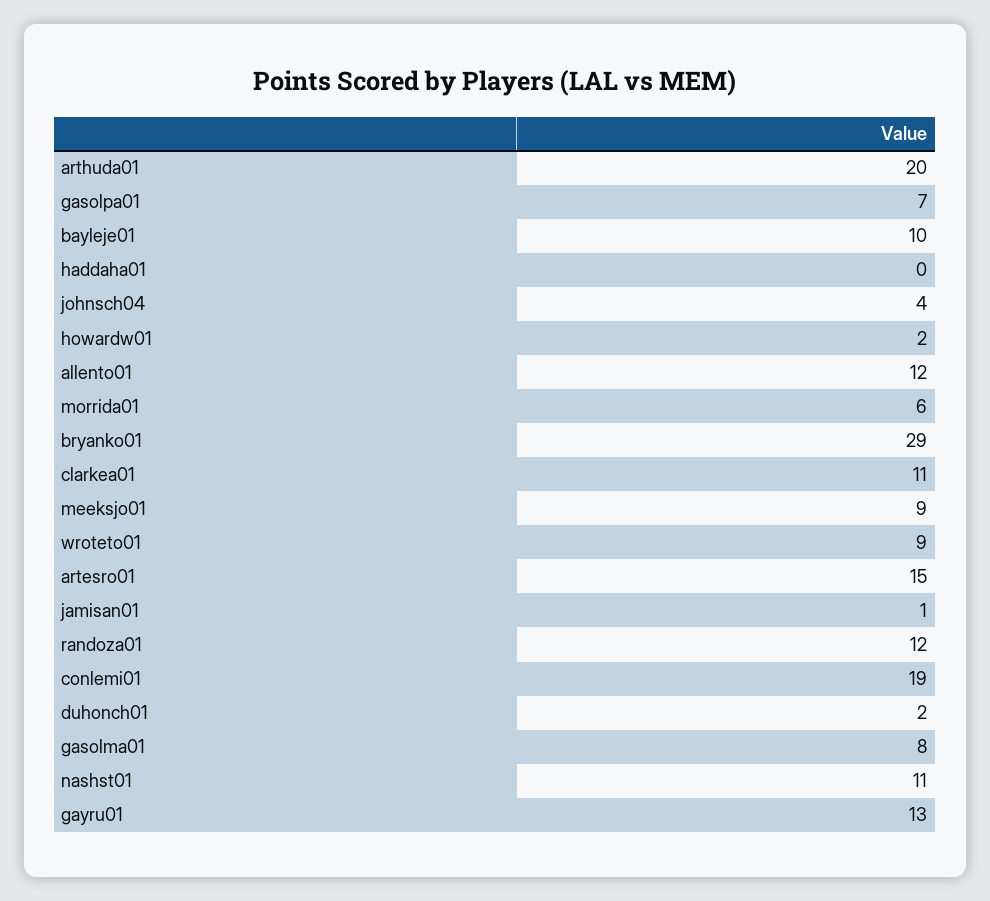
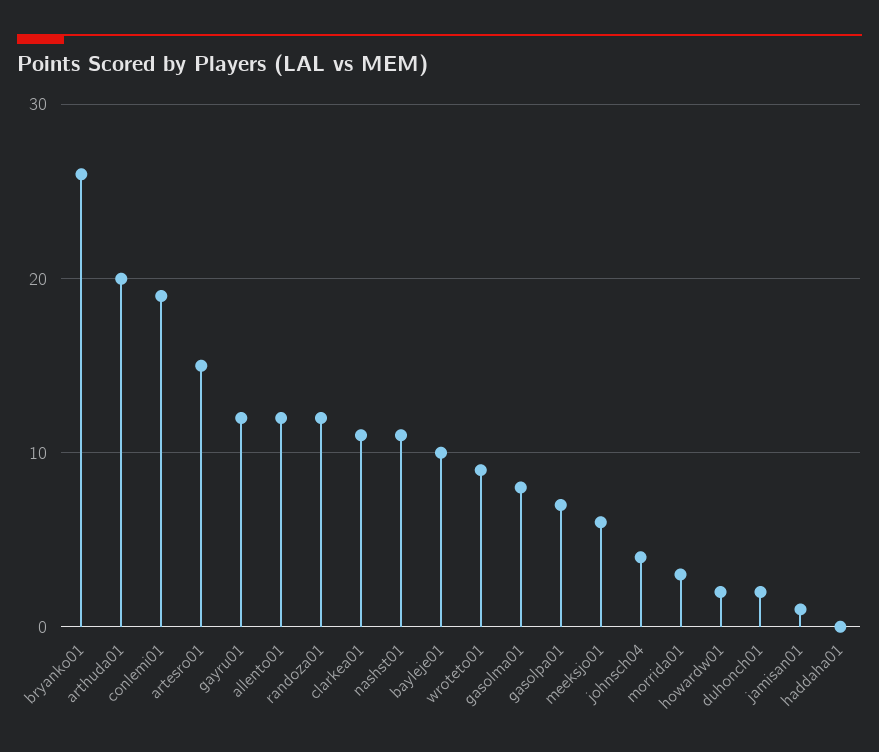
morrida01: 6 -> 3
bryanko01: 29 -> 26
meeksjo01: 9 -> 6
gayru01: 13 -> 12

